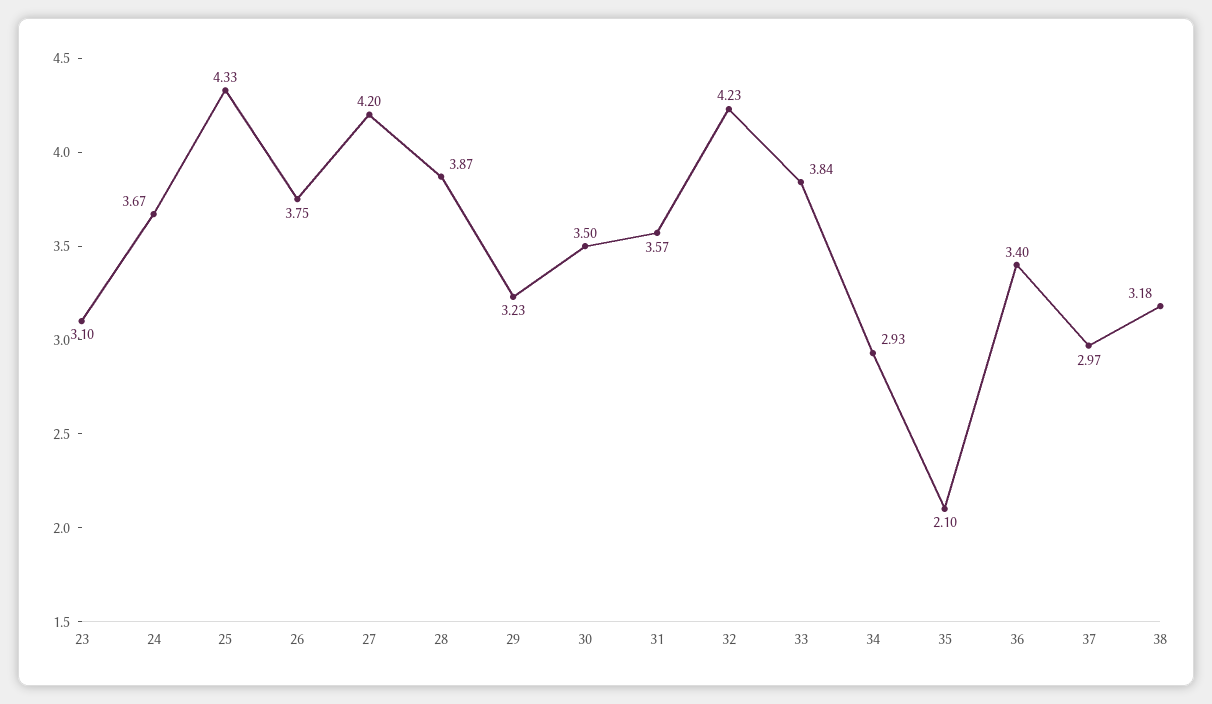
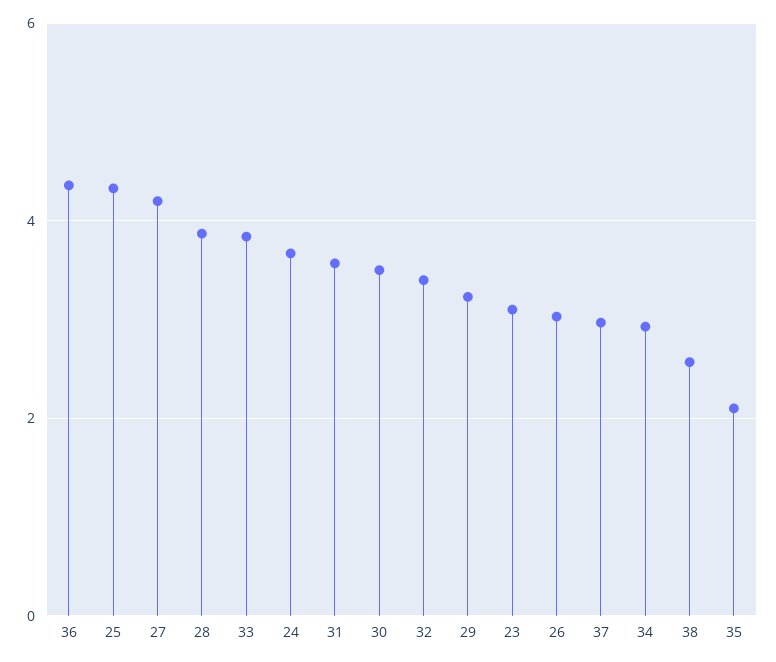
26: 3.75 -> 3
32: 4.23 -> 3.4
36: 3.4 -> 4.4
38: 3.18 -> 2.6

